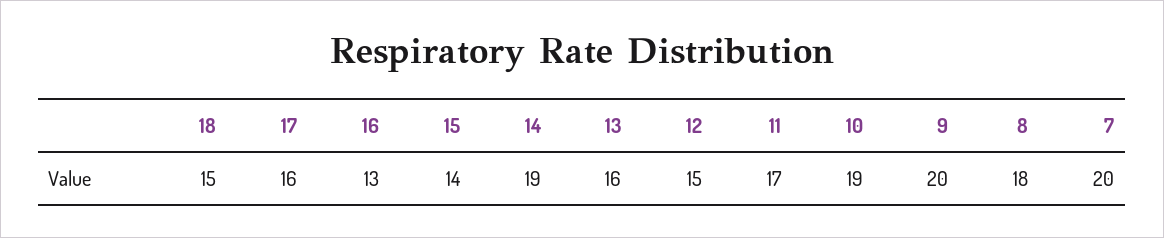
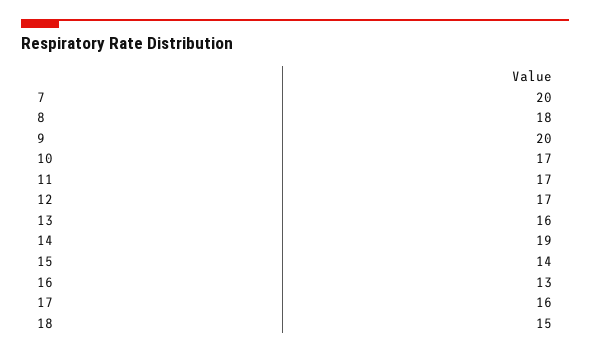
12: 15 -> 17
10: 19 -> 17

